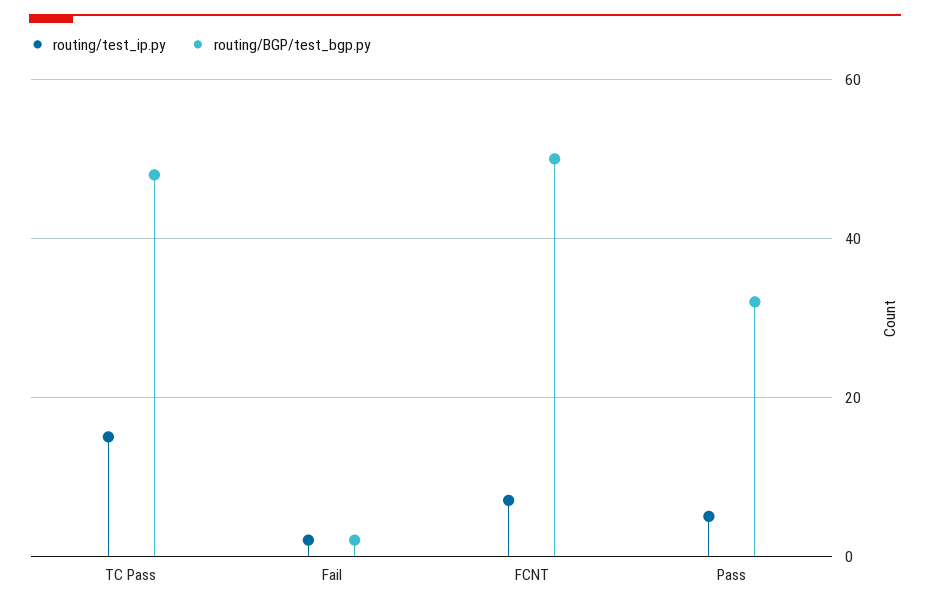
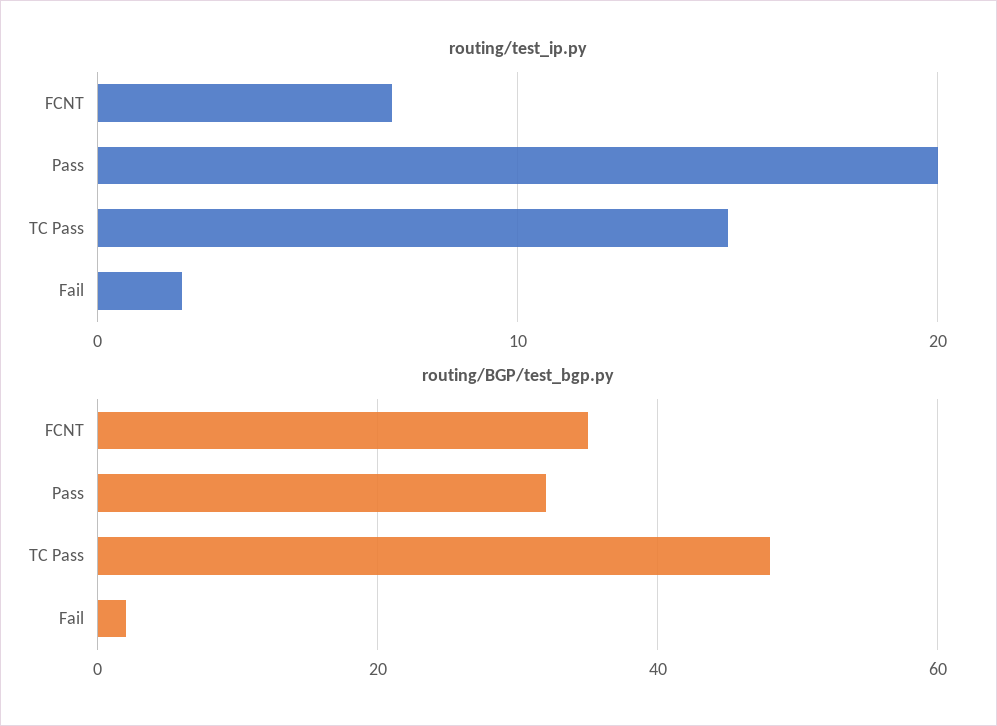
routing/BGP/test_bgp.py, FCNT: 50 -> 35
routing/test_ip.py, Pass: 5 -> 20

